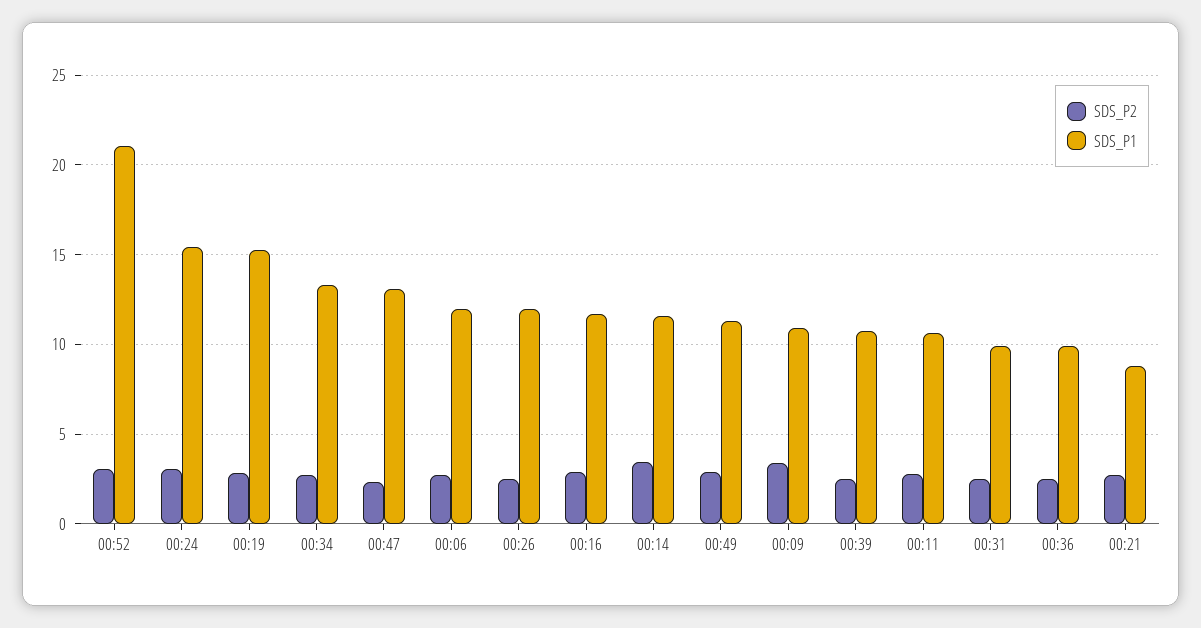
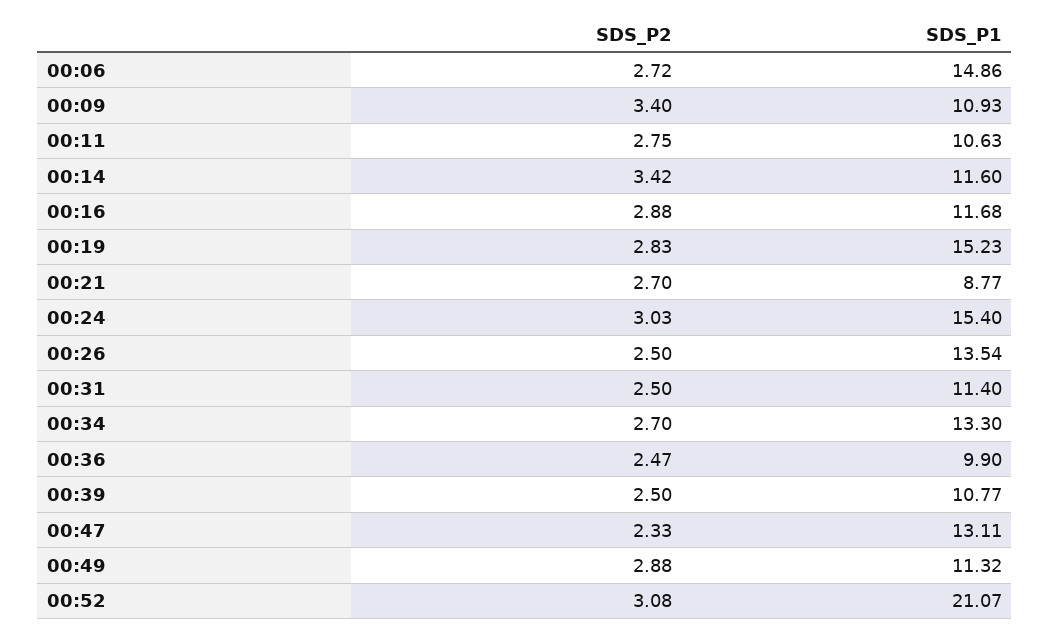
SDS_P1, 00:06: 12 -> 14.86
SDS_P1, 00:26: 12 -> 13.54
SDS_P1, 00:31: 10 -> 11.4

